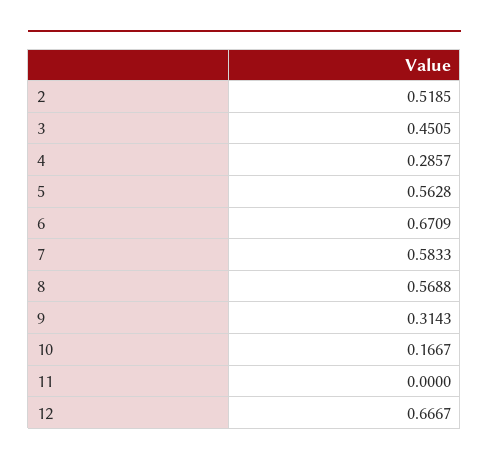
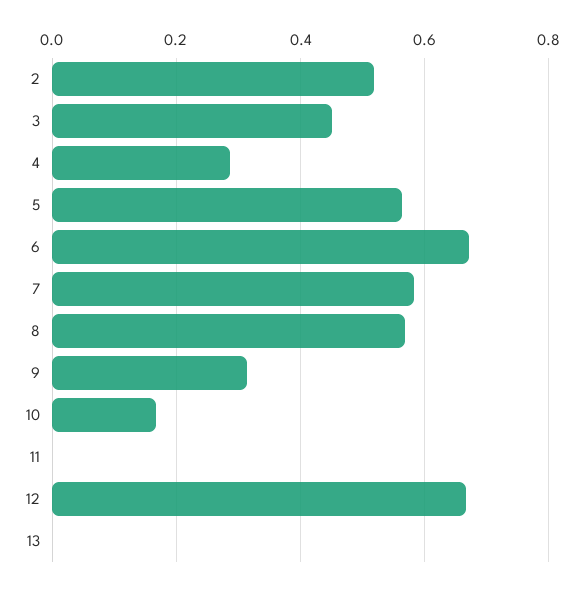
13: none -> 0

